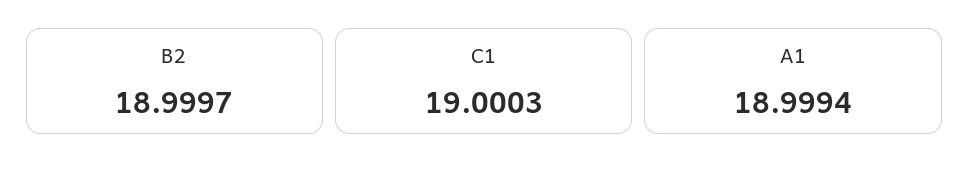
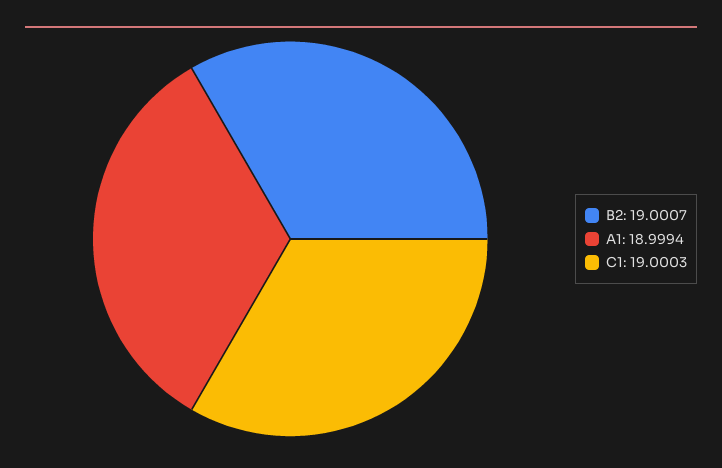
B2: 18.9997 -> 19.0007

